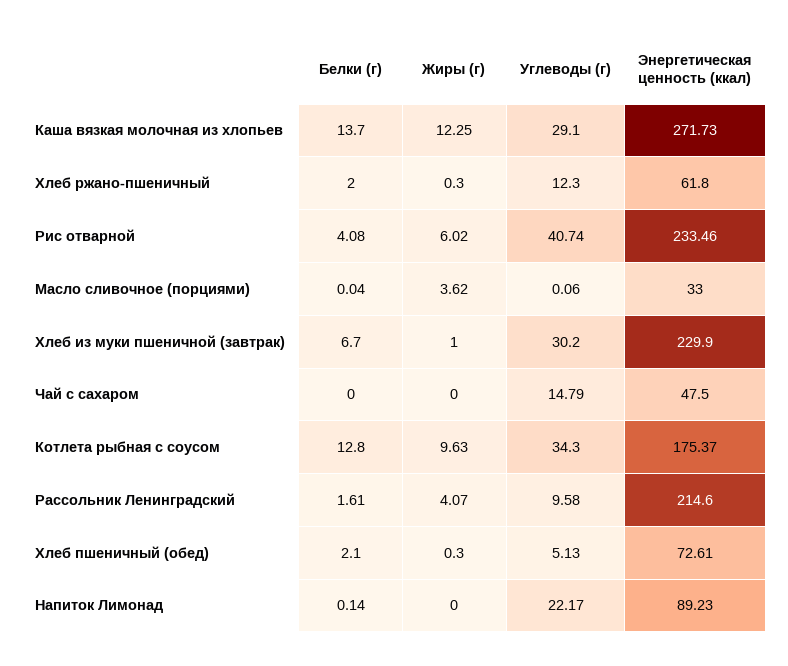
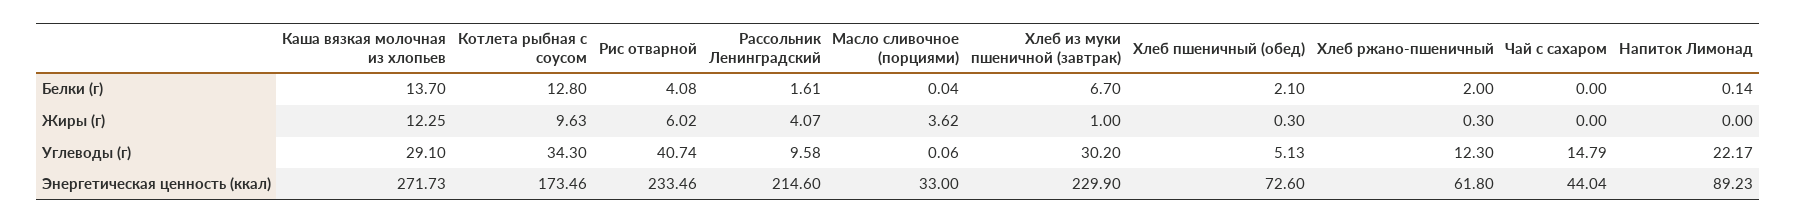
Энергетическая ценность (ккал), Чай с сахаром: 47.5 -> 44.04
Энергетическая ценность (ккал), Котлета рыбная с соусом: 175.37 -> 173.46
Энергетическая ценность (ккал), Хлеб пшеничный (обед): 72.61 -> 72.6

